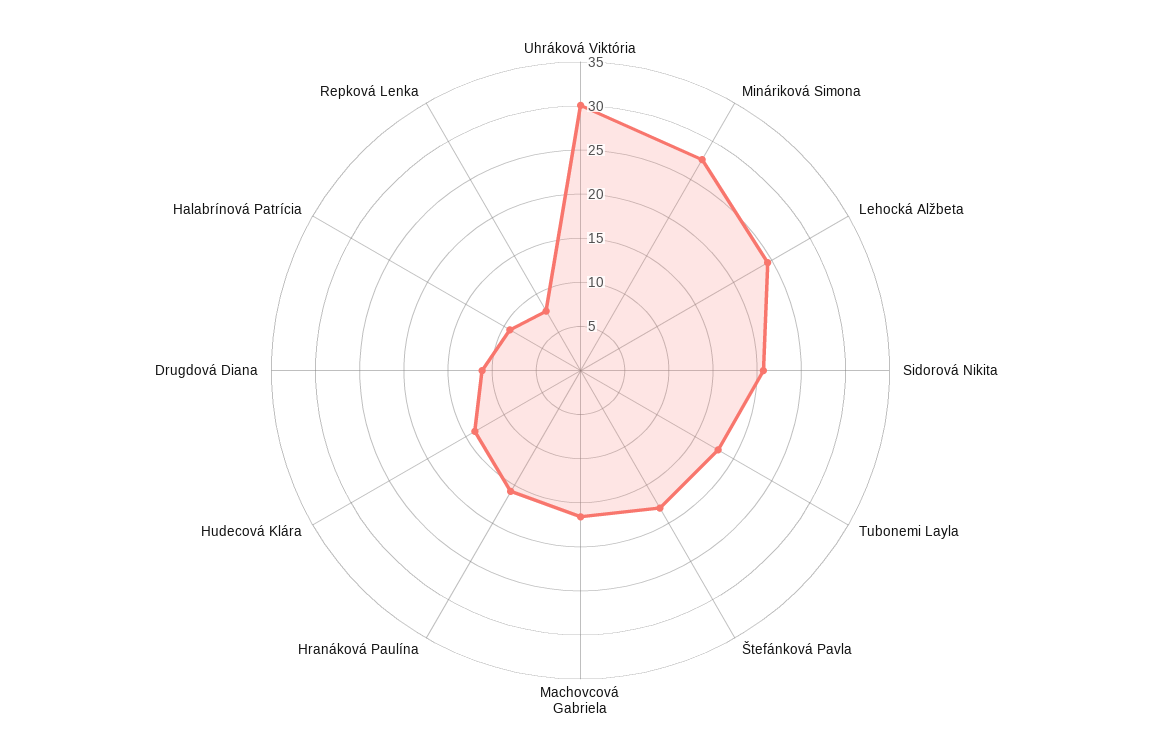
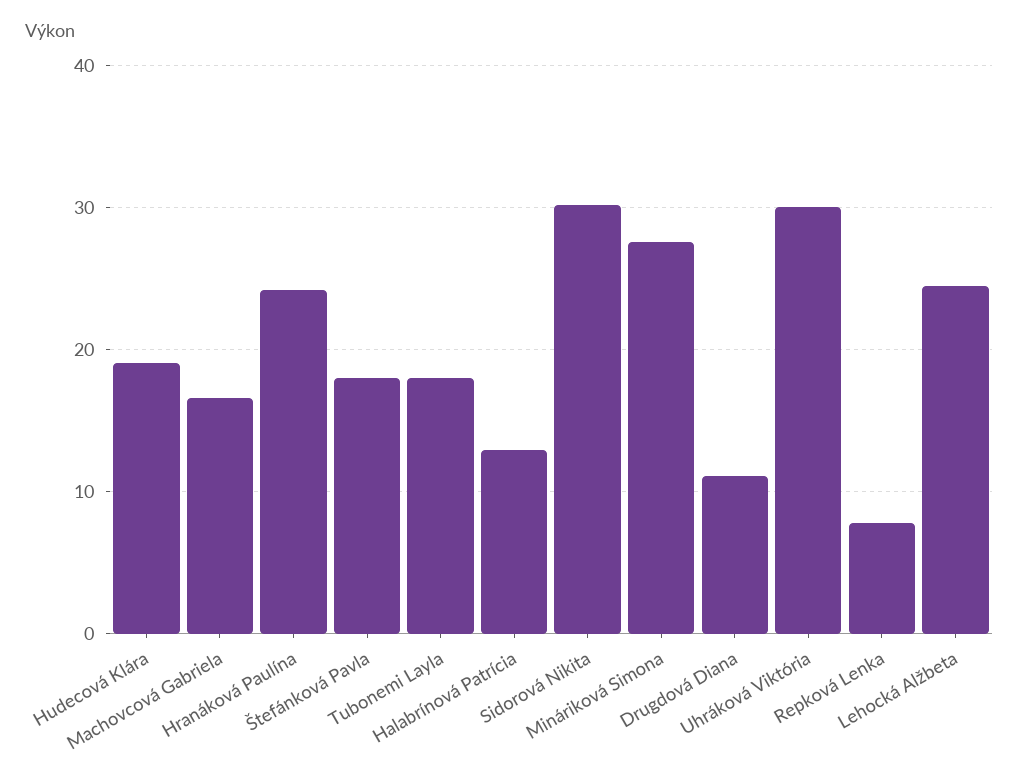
Sidorová Nikita: 21 -> 30
Hranáková Paulína: 16 -> 24
Hudecová Klára: 14 -> 19
Halabrínová Patrícia: 9 -> 13

